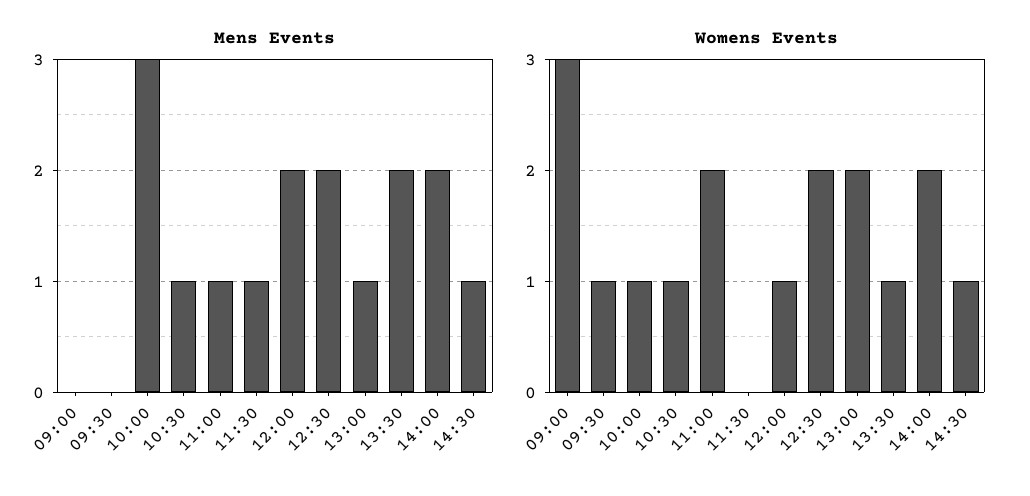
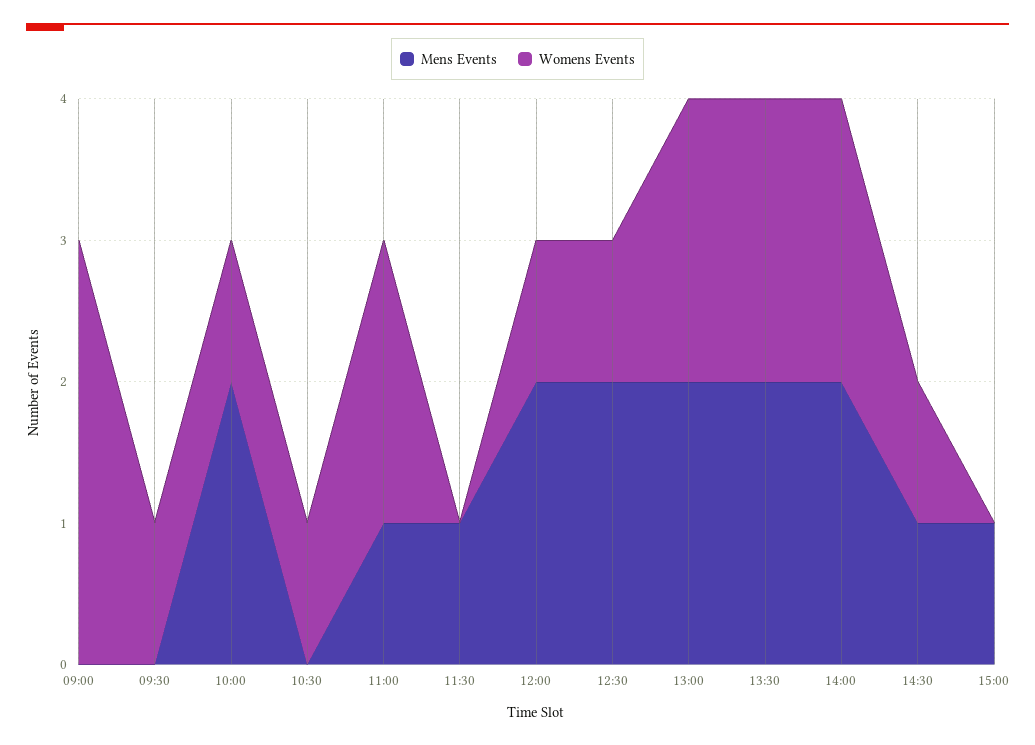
Mens Events, 10:00: 3 -> 2
Mens Events, 10:30: 1 -> 0
Mens Events, 13:00: 1 -> 2
Womens Events, 12:30: 2 -> 1
Womens Events, 13:30: 1 -> 2
Mens Events, 15:00: none -> 1
Womens Events, 15:00: none -> 0

